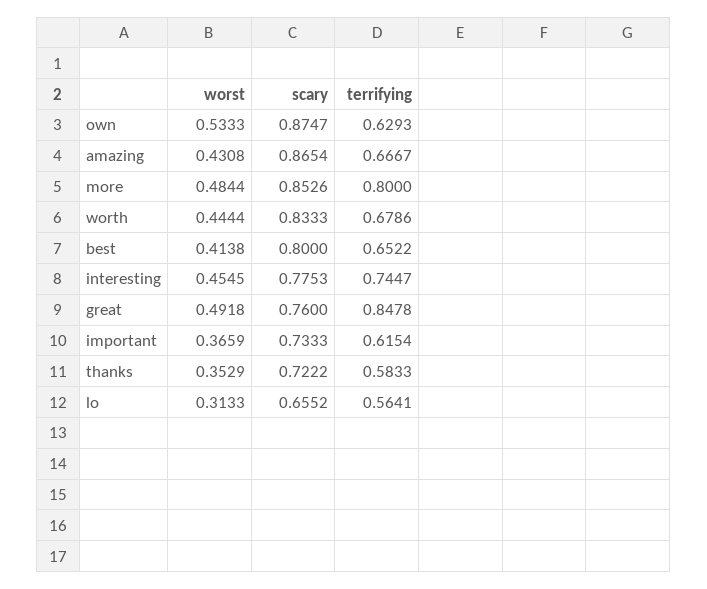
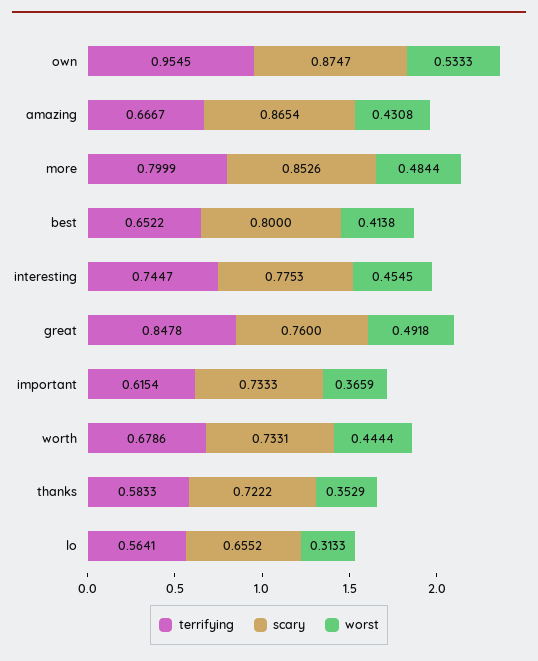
terrifying, own: 0.6293 -> 0.9545
terrifying, more: 0.8 -> 0.7999
scary, worth: 0.8333 -> 0.7331

